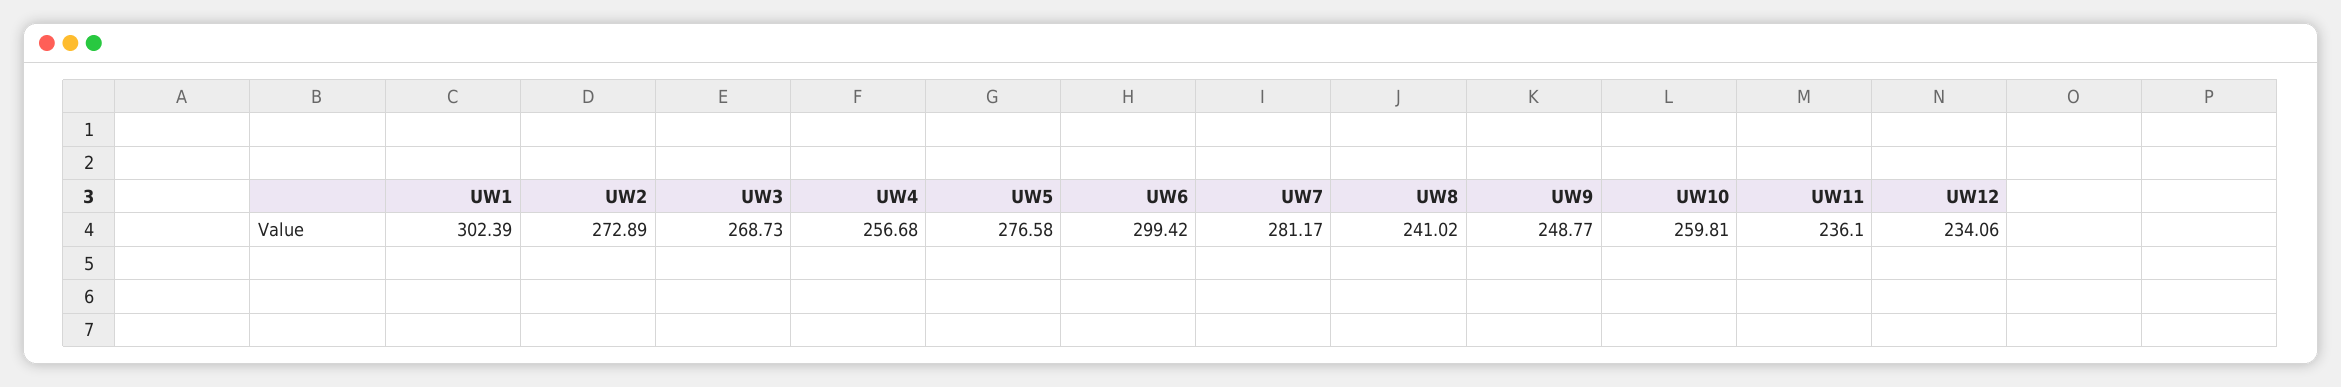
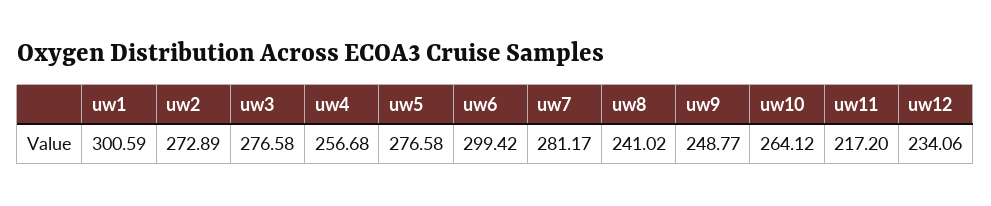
UW1: 302.39 -> 300.59
UW3: 268.73 -> 276.58
UW10: 259.81 -> 264.12
UW11: 236.1 -> 217.2

